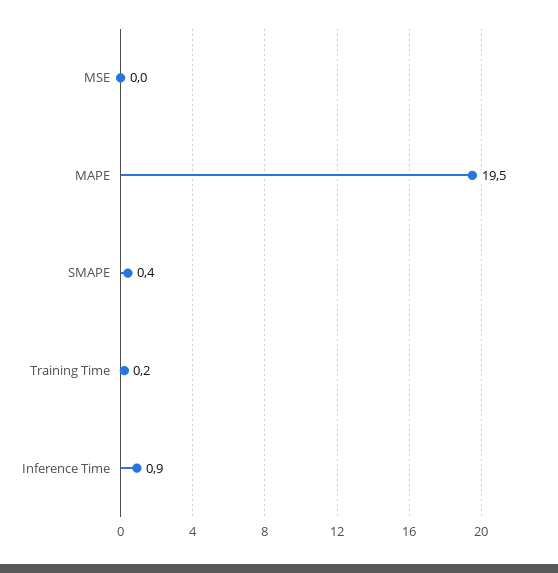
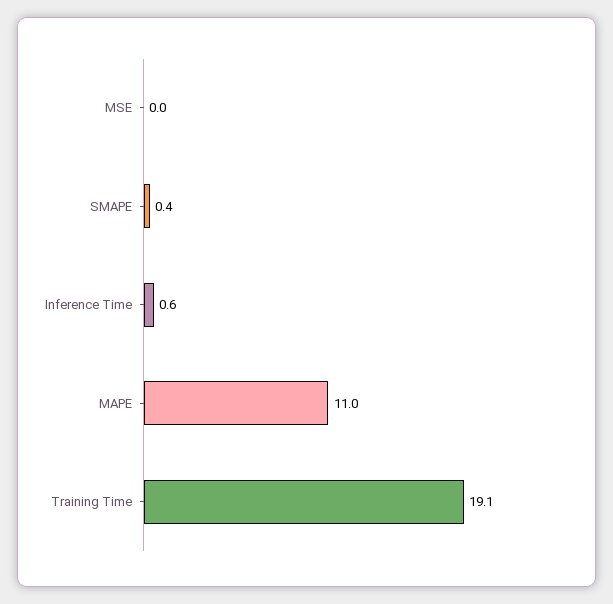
MAPE: 19.5 -> 11
Training Time: 0.2 -> 19.1
Inference Time: 0.9 -> 0.6

